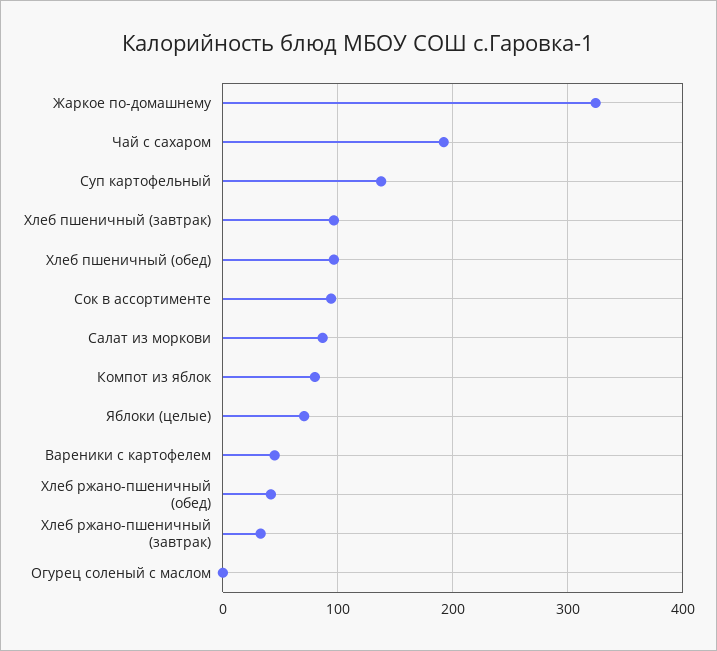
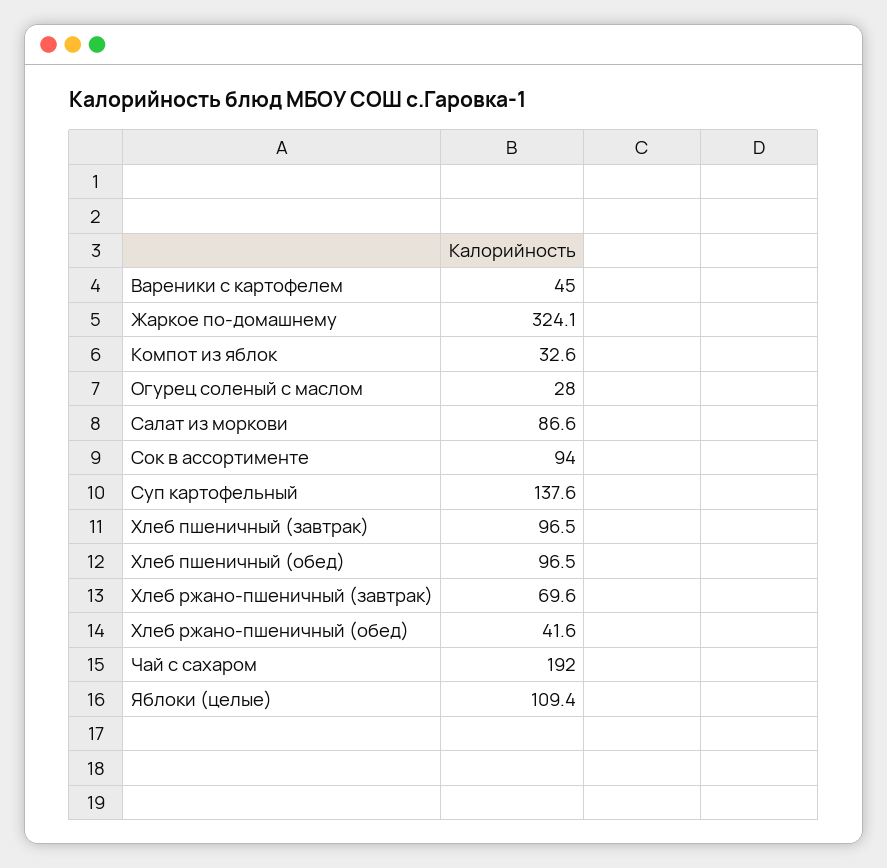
Компот из яблок: 80 -> 32.6
Яблоки (целые): 70 -> 109.4
Хлеб ржано-пшеничный (завтрак): 30 -> 69.6
Огурец соленый с маслом: 0 -> 28

